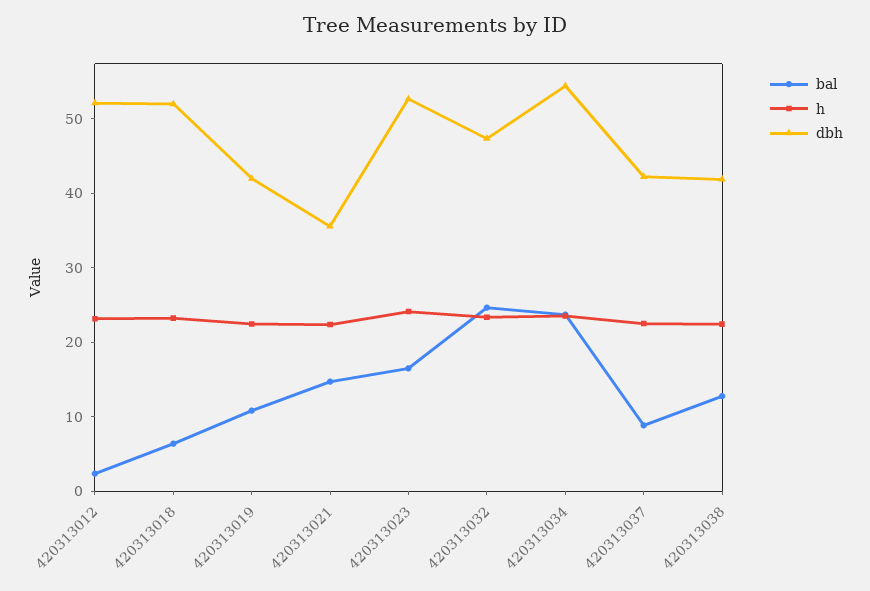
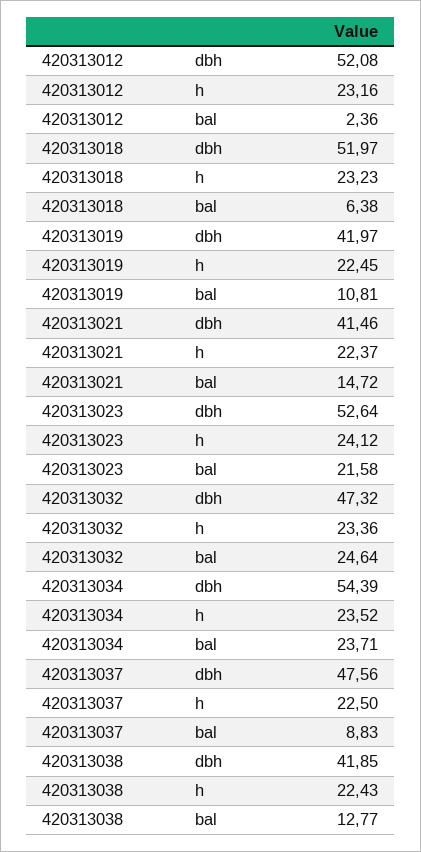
dbh, 420313021: 36 -> 41.46
bal, 420313023: 16 -> 21.58
dbh, 420313037: 42 -> 47.56

